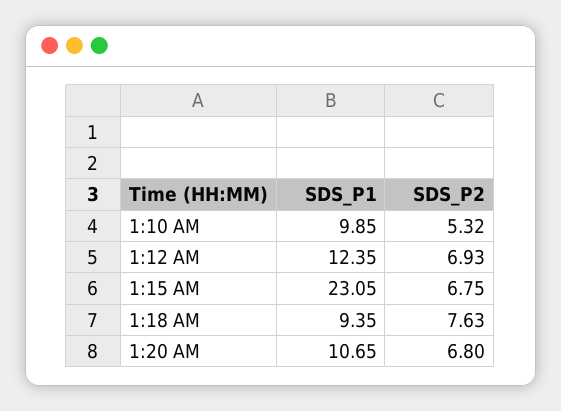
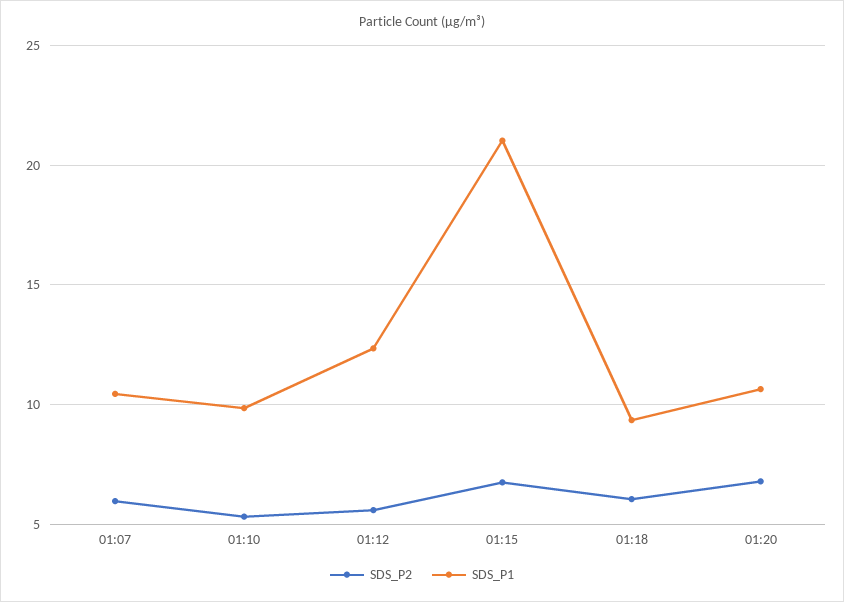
SDS_P2, 1:12 AM: 6.93 -> 5.5
SDS_P1, 1:15 AM: 23.05 -> 21
SDS_P2, 1:18 AM: 7.63 -> 6
SDS_P2, 01:07: none -> 6
SDS_P1, 01:07: none -> 10.5

